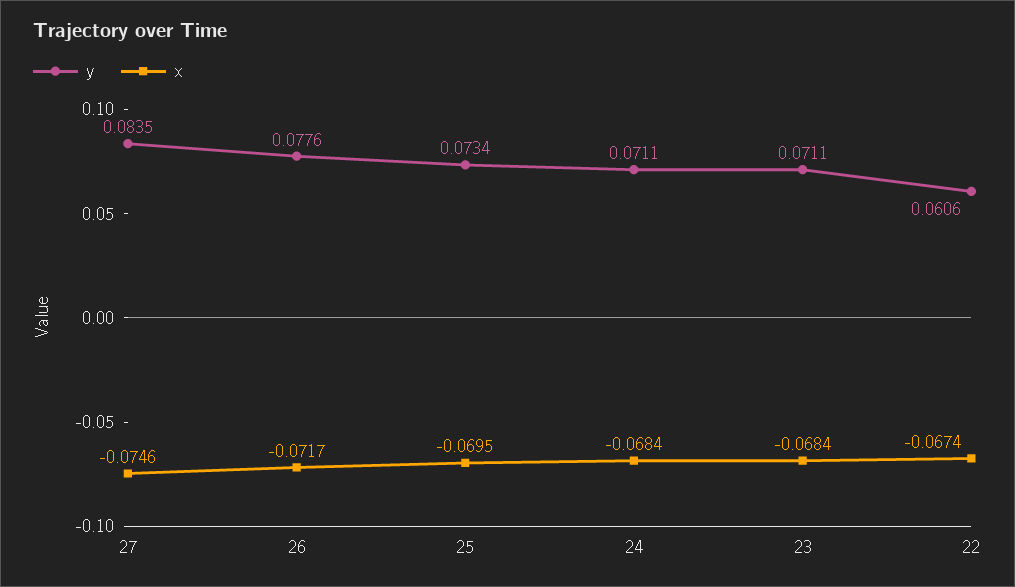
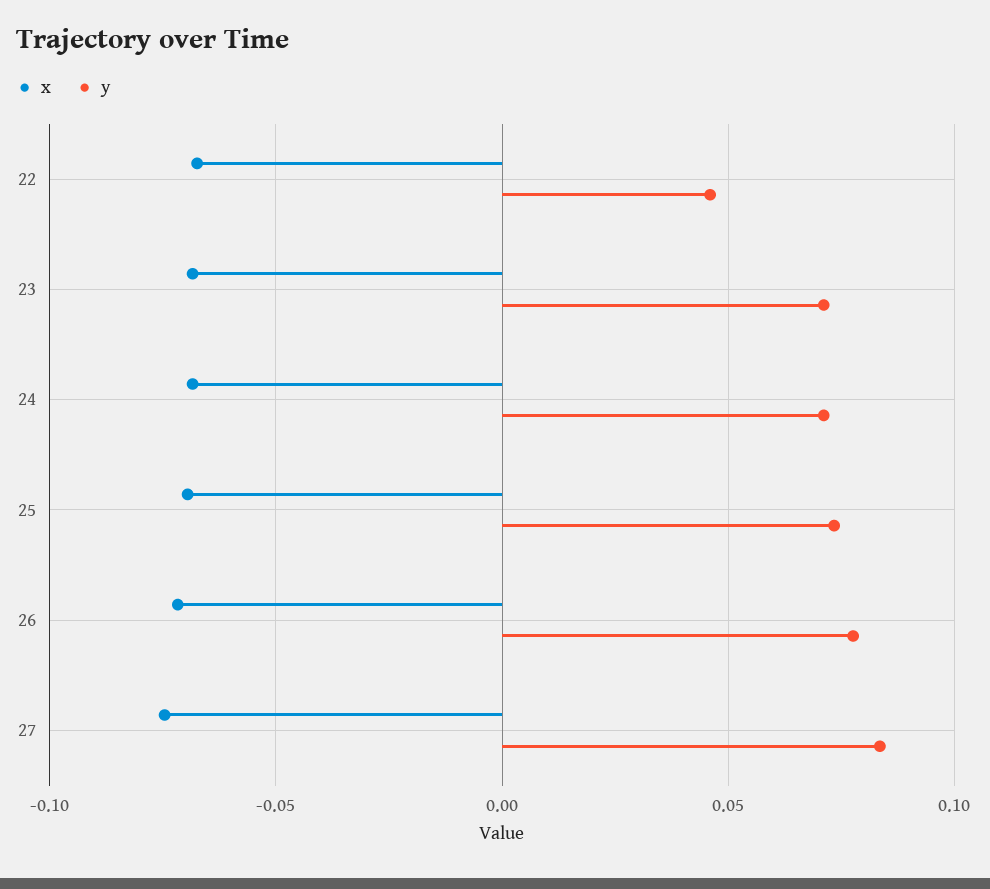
y, 22: 0.0606 -> 0.045

